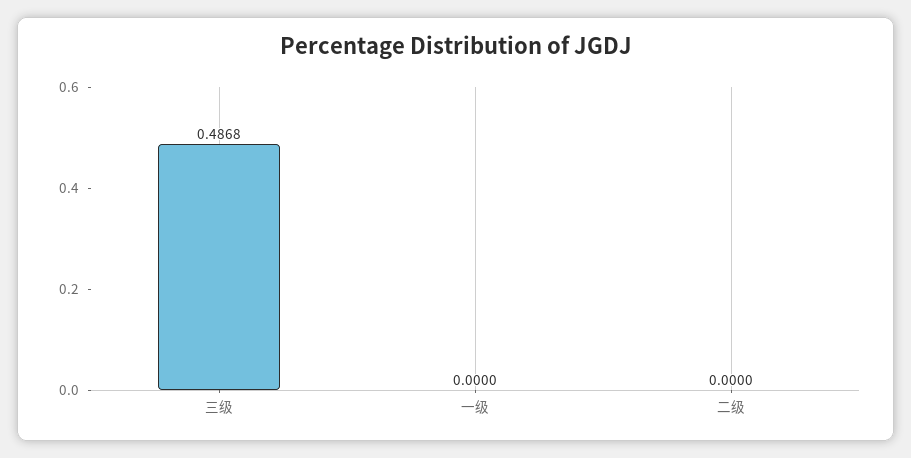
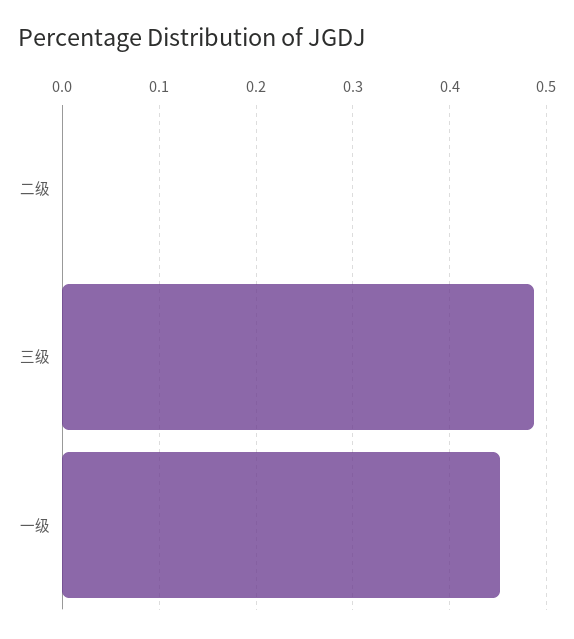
一级: 0 -> 0.45

